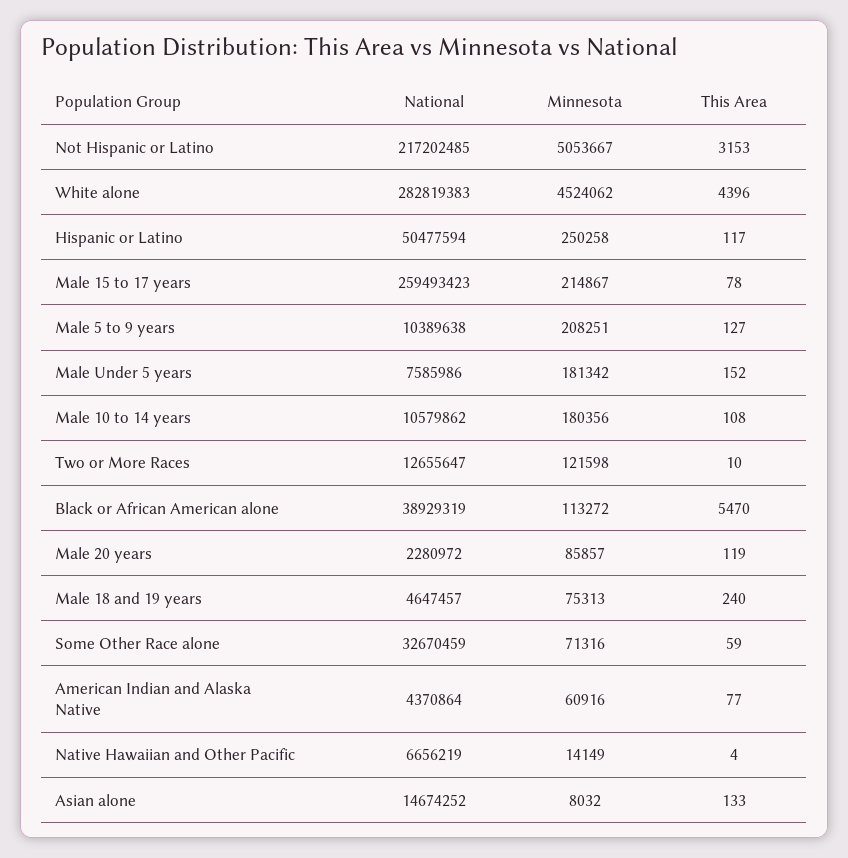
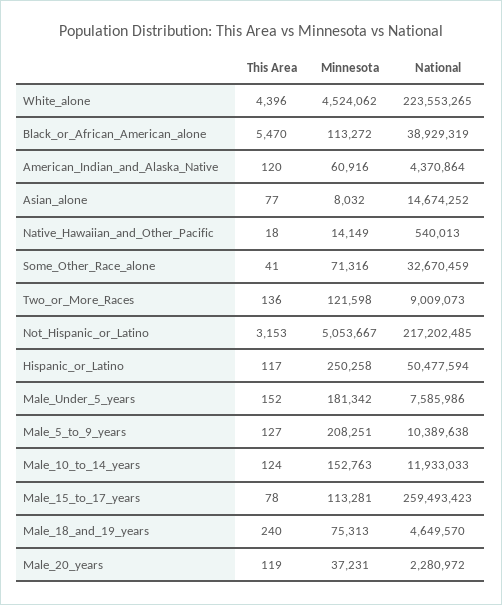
National, White alone: 282819383 -> 223553265
Minnesota, Male 15 to 17 years: 214867 -> 113281
National, Male 10 to 14 years: 10579862 -> 11933033
Minnesota, Male 10 to 14 years: 180356 -> 152763
This Area, Male 10 to 14 years: 108 -> 124
National, Two or More Races: 12655647 -> 9009073
This Area, Two or More Races: 10 -> 136
Minnesota, Male 20 years: 85857 -> 37231
National, Male 18 and 19 years: 4647457 -> 4649570
This Area, Some Other Race alone: 59 -> 41
This Area, American Indian and Alaska Native: 77 -> 120
National, Native Hawaiian and Other Pacific: 6656219 -> 540013
This Area, Native Hawaiian and Other Pacific: 4 -> 18
This Area, Asian alone: 133 -> 77

